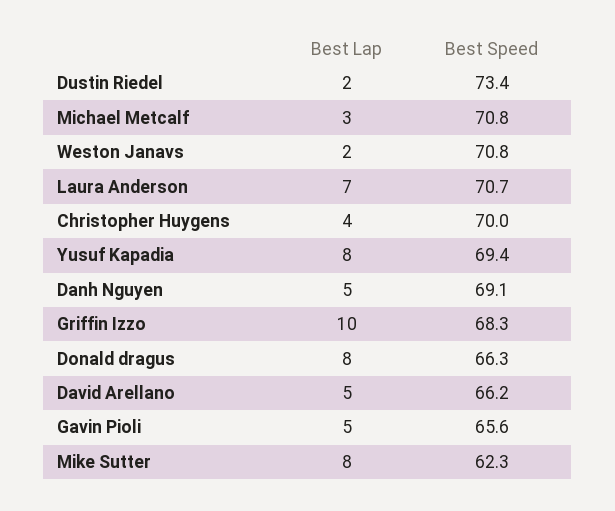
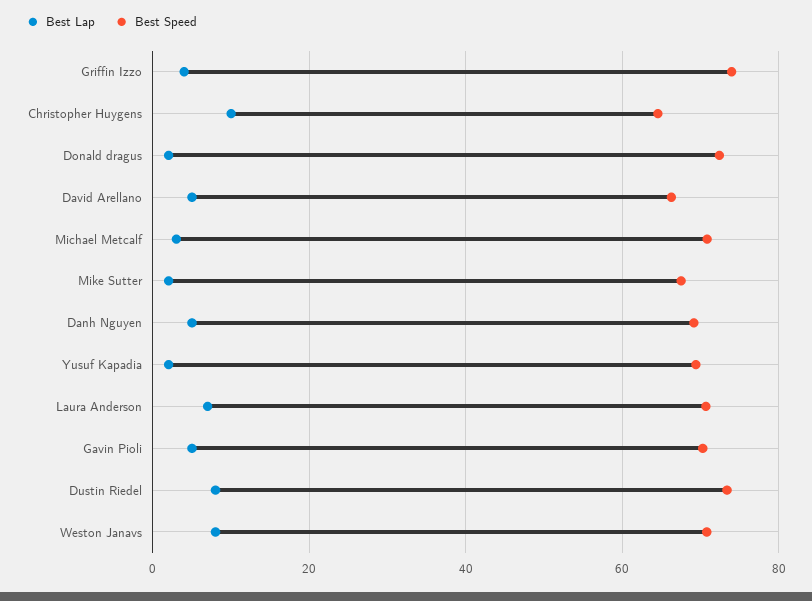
Best Lap, Dustin Riedel: 2 -> 8
Best Lap, Weston Janavs: 2 -> 8
Best Lap, Christopher Huygens: 4 -> 10
Best Speed, Christopher Huygens: 70 -> 64
Best Lap, Yusuf Kapadia: 8 -> 2
Best Lap, Griffin Izzo: 10 -> 4
Best Speed, Griffin Izzo: 68.3 -> 74
Best Lap, Donald dragus: 8 -> 2
Best Speed, Donald dragus: 66.3 -> 72
Best Speed, Gavin Pioli: 65.6 -> 70
Best Lap, Mike Sutter: 8 -> 2
Best Speed, Mike Sutter: 62.3 -> 68

